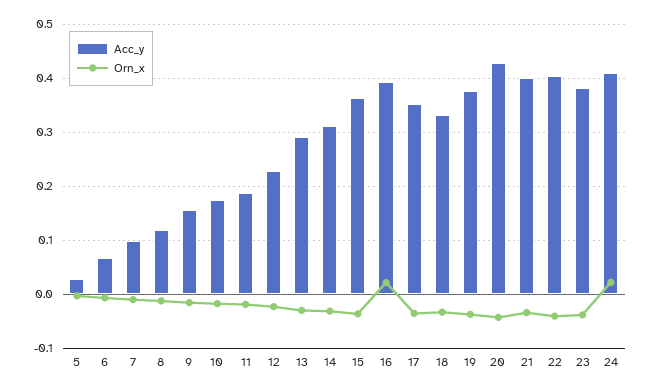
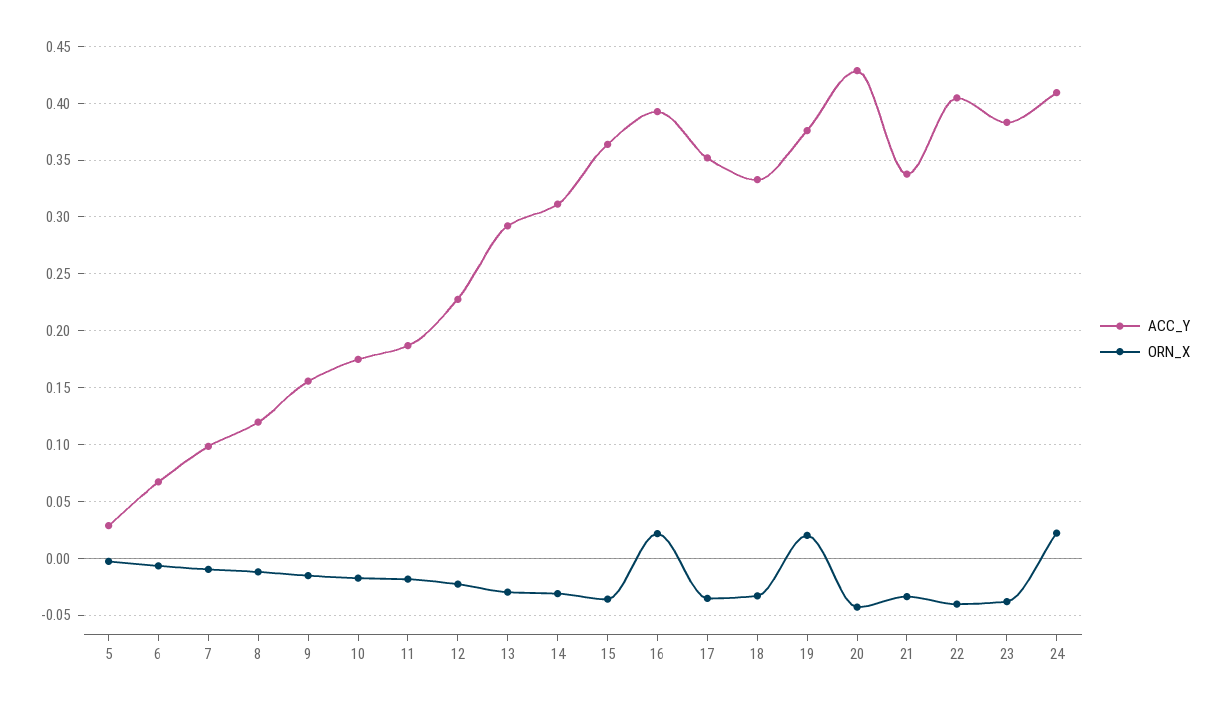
Orn_x, 19: -0.04 -> 0.02
Acc_y, 21: 0.4 -> 0.34

